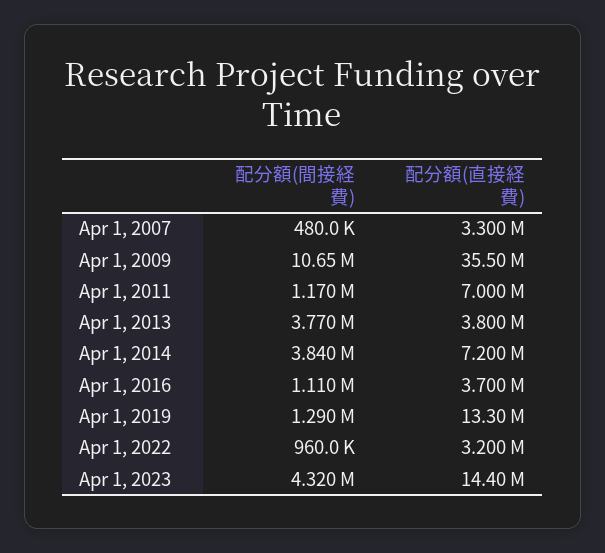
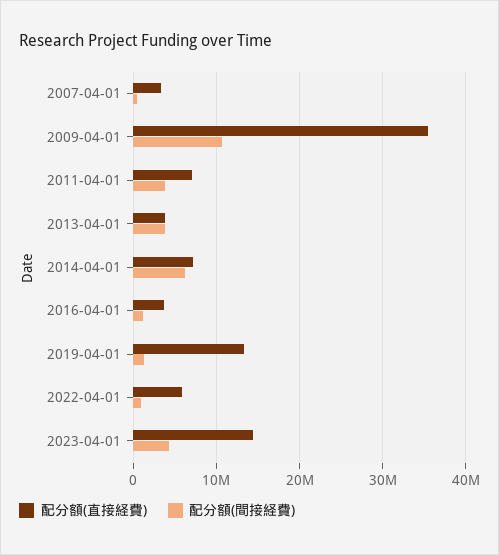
配分額(間接経費), Apr 1, 2011: 1170000 -> 4000000
配分額(間接経費), Apr 1, 2014: 3840000 -> 6000000
配分額(直接経費), Apr 1, 2022: 3200000 -> 6000000

